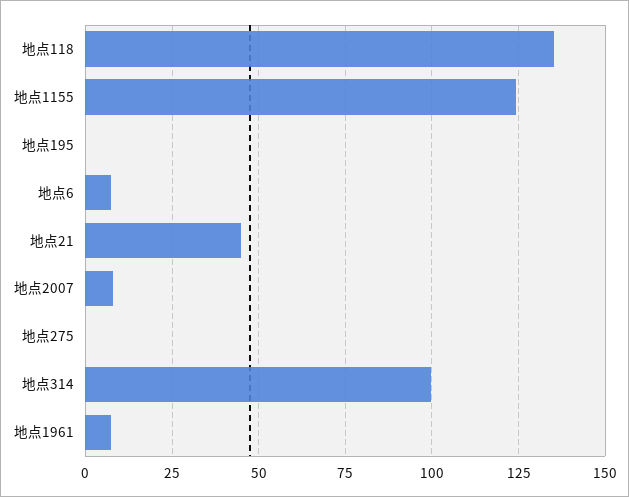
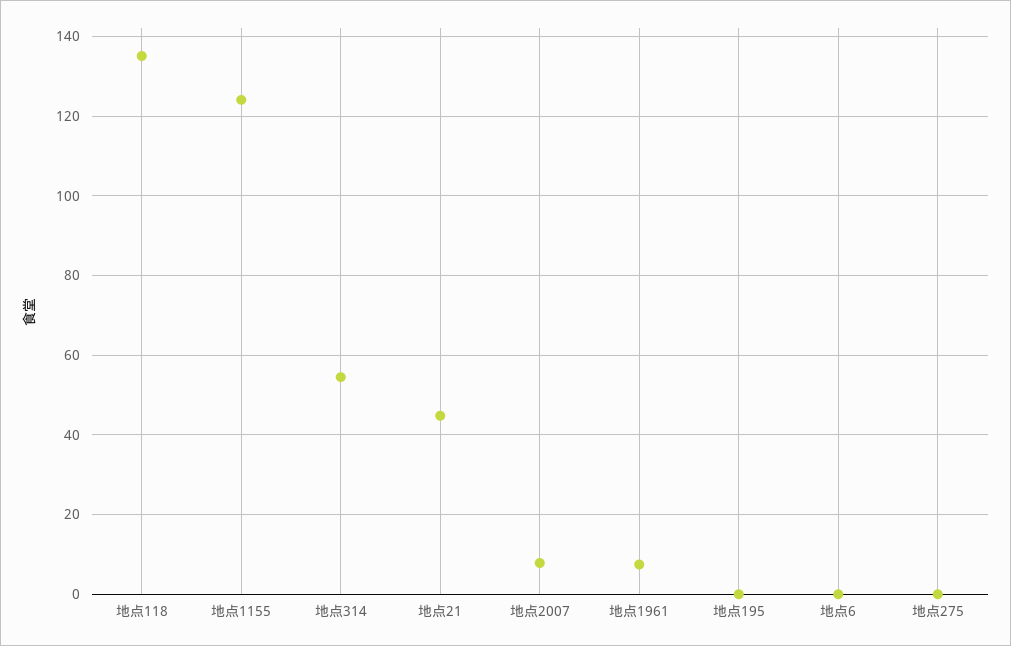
地点6: 7.5 -> 0
地点314: 100 -> 54

